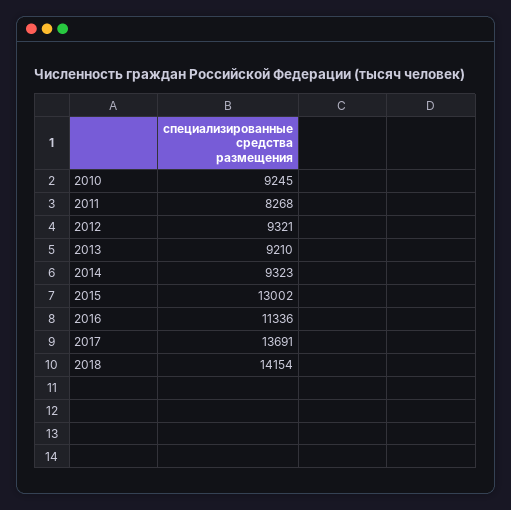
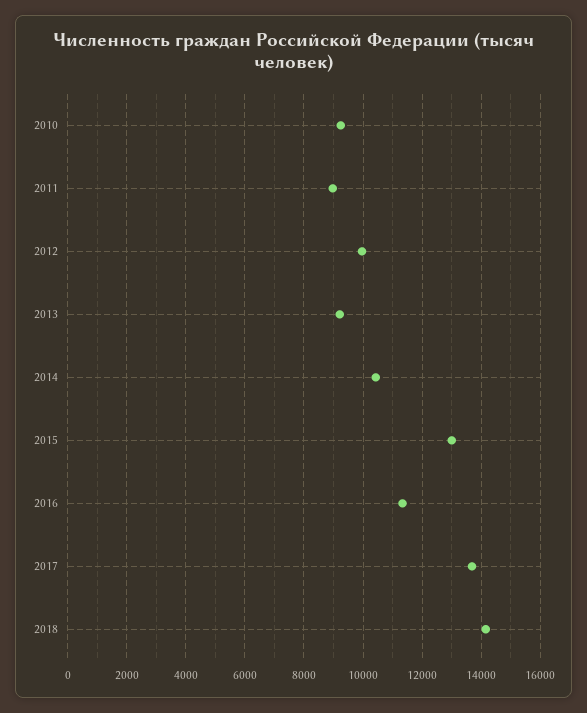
2011: 8268 -> 9000
2012: 9321 -> 10000
2014: 9323 -> 10500

